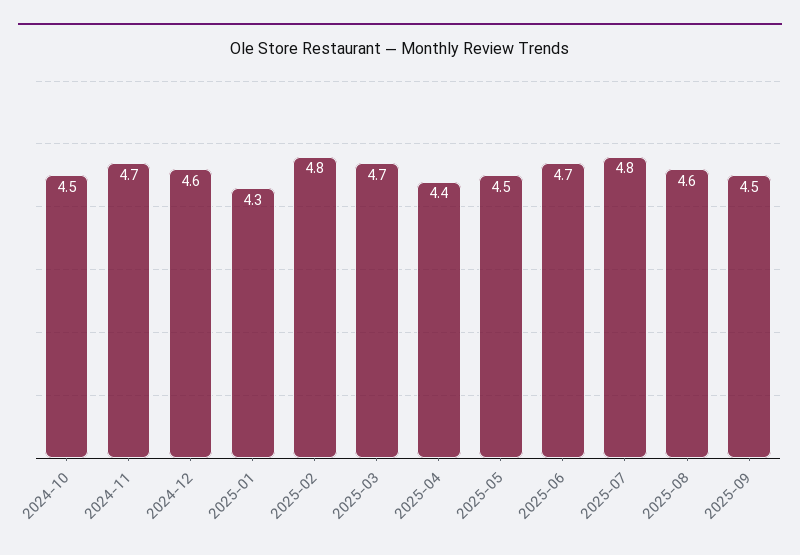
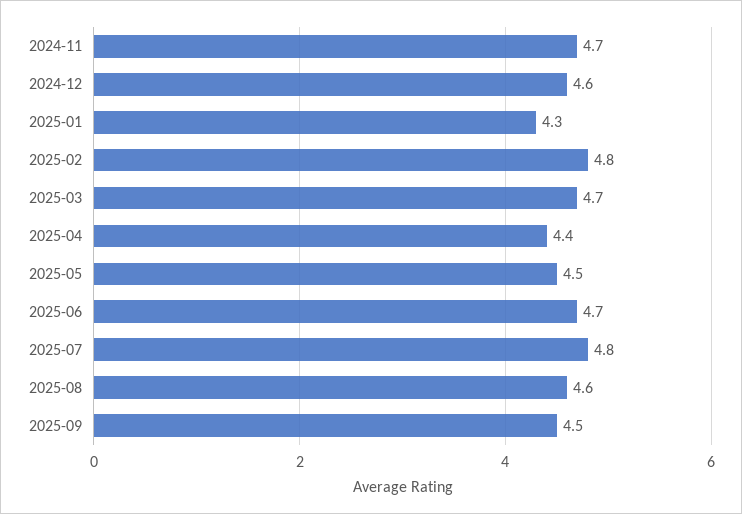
2024-10: 4.5 -> none

